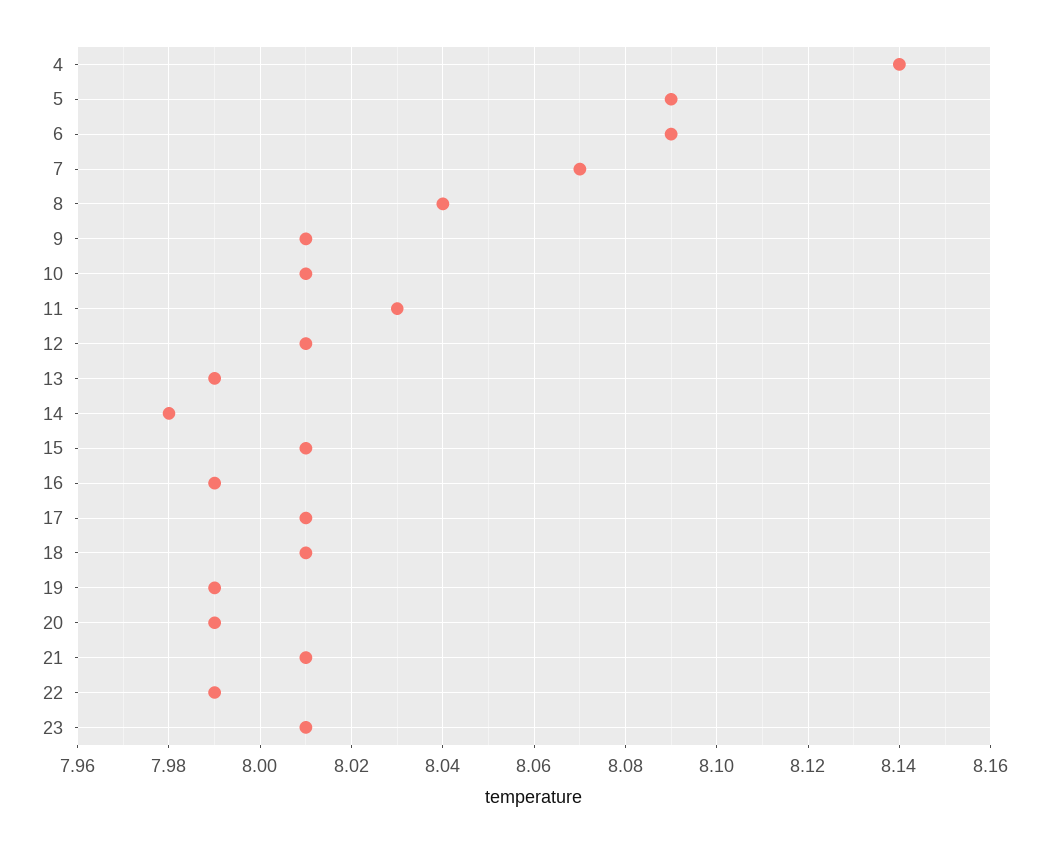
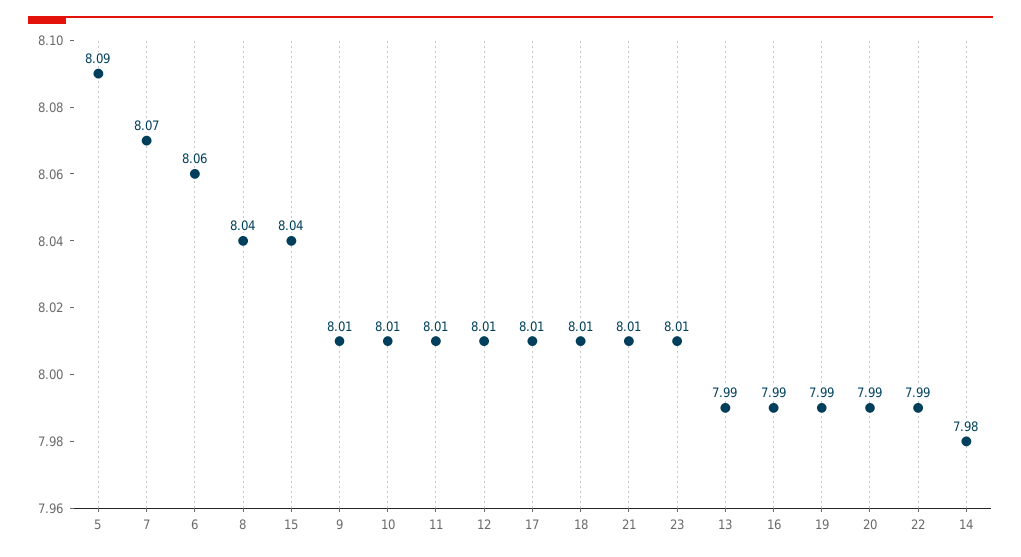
4: 8.14 -> none
6: 8.09 -> 8.06
11: 8.03 -> 8.01
15: 8.01 -> 8.04

